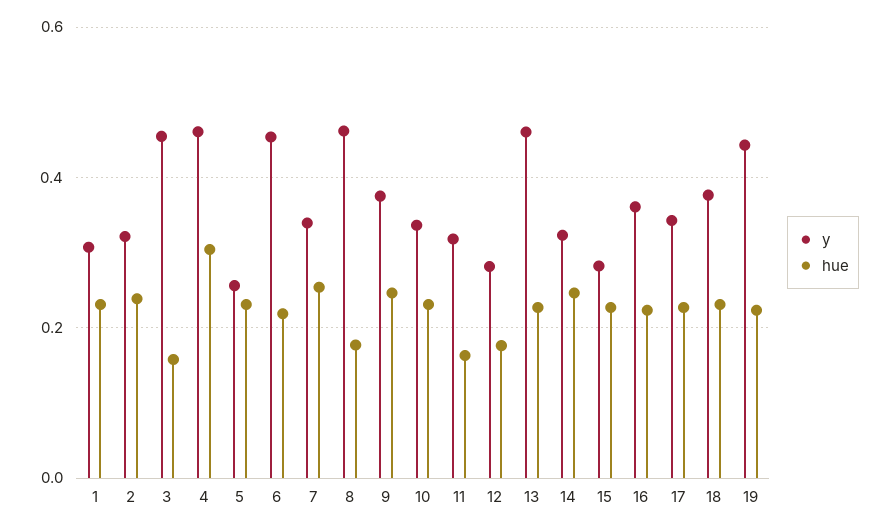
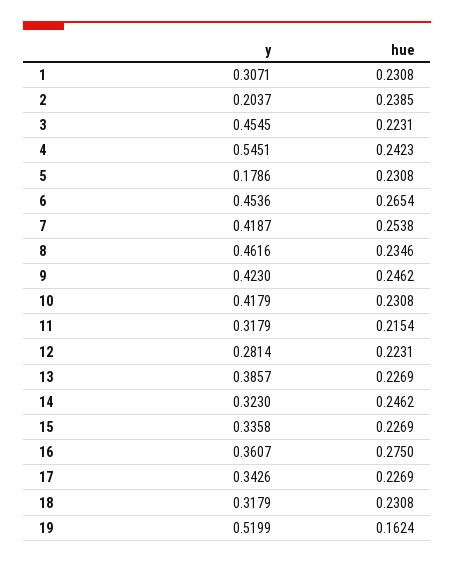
y, 2: 0.32 -> 0.2037
hue, 3: 0.16 -> 0.2231
y, 4: 0.46 -> 0.5451
hue, 4: 0.3 -> 0.2423
y, 5: 0.26 -> 0.1786
hue, 6: 0.22 -> 0.2654
y, 7: 0.34 -> 0.4187
hue, 8: 0.18 -> 0.2346
y, 9: 0.38 -> 0.423
y, 10: 0.34 -> 0.4179
hue, 11: 0.16 -> 0.2154
hue, 12: 0.18 -> 0.2231
y, 13: 0.46 -> 0.3857
y, 15: 0.28 -> 0.3358
hue, 16: 0.22 -> 0.275
y, 18: 0.38 -> 0.3179
y, 19: 0.44 -> 0.5199
hue, 19: 0.22 -> 0.1624

